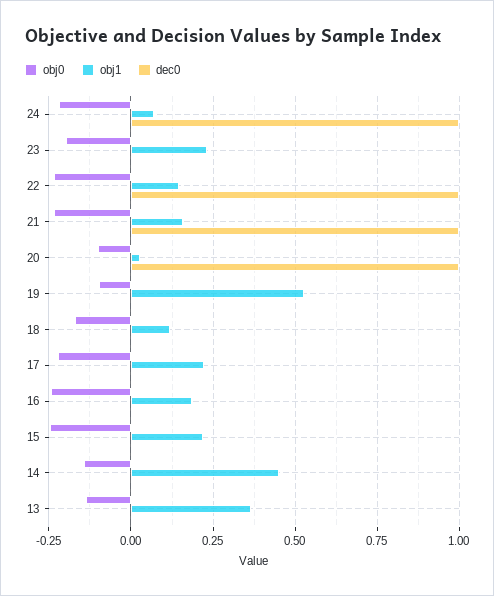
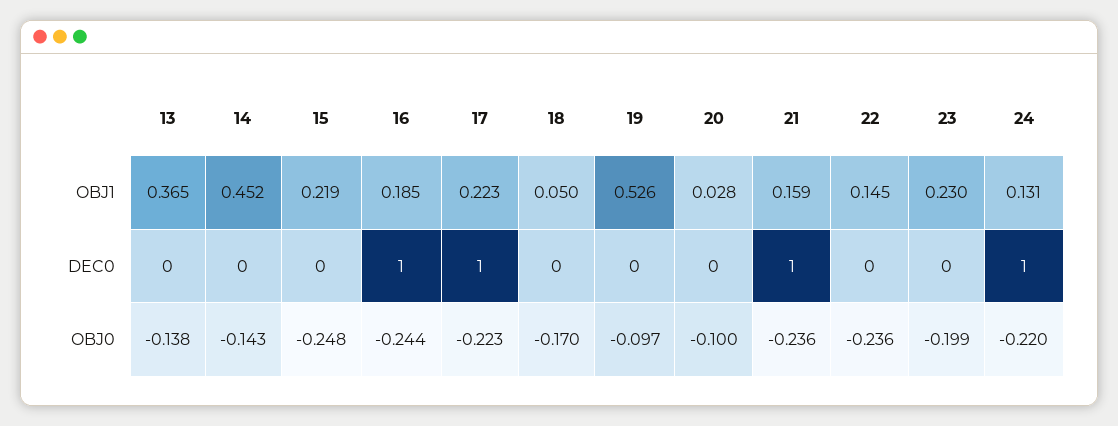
obj1, 24: 0.075 -> 0.131
dec0, 22: 1 -> 0
dec0, 20: 1 -> 0
obj1, 18: 0.125 -> 0.05
dec0, 17: 0 -> 1
dec0, 16: 0 -> 1

